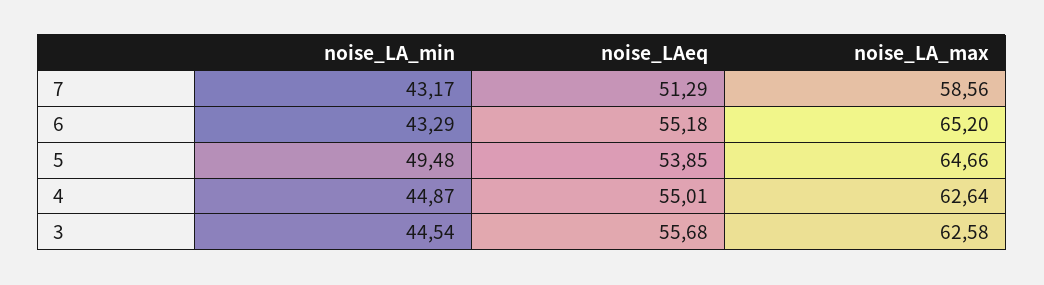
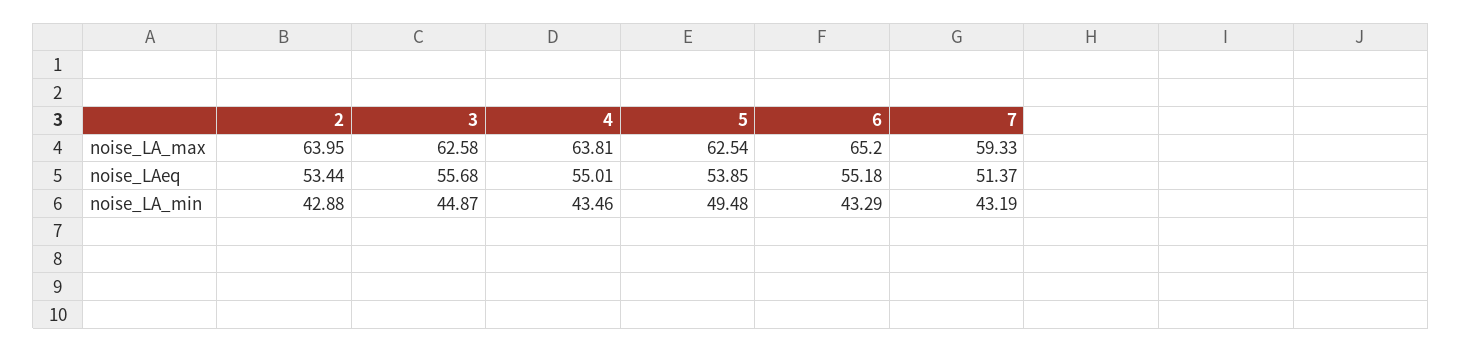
noise_LA_min, 7: 43.17 -> 43.19
noise_LAeq, 7: 51.29 -> 51.37
noise_LA_max, 7: 58.56 -> 59.33
noise_LA_max, 5: 64.66 -> 62.54
noise_LA_min, 4: 44.87 -> 43.46
noise_LA_max, 4: 62.64 -> 63.81
noise_LA_min, 3: 44.54 -> 44.87
noise_LA_max, 2: none -> 63.95
noise_LAeq, 2: none -> 53.44
noise_LA_min, 2: none -> 42.88

